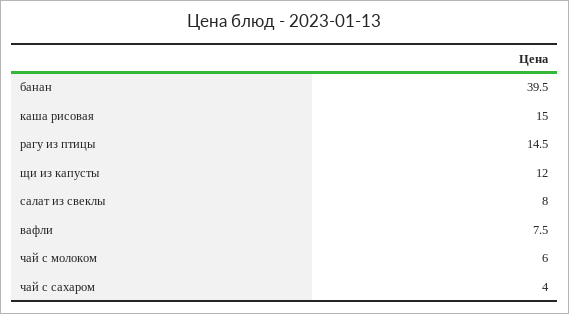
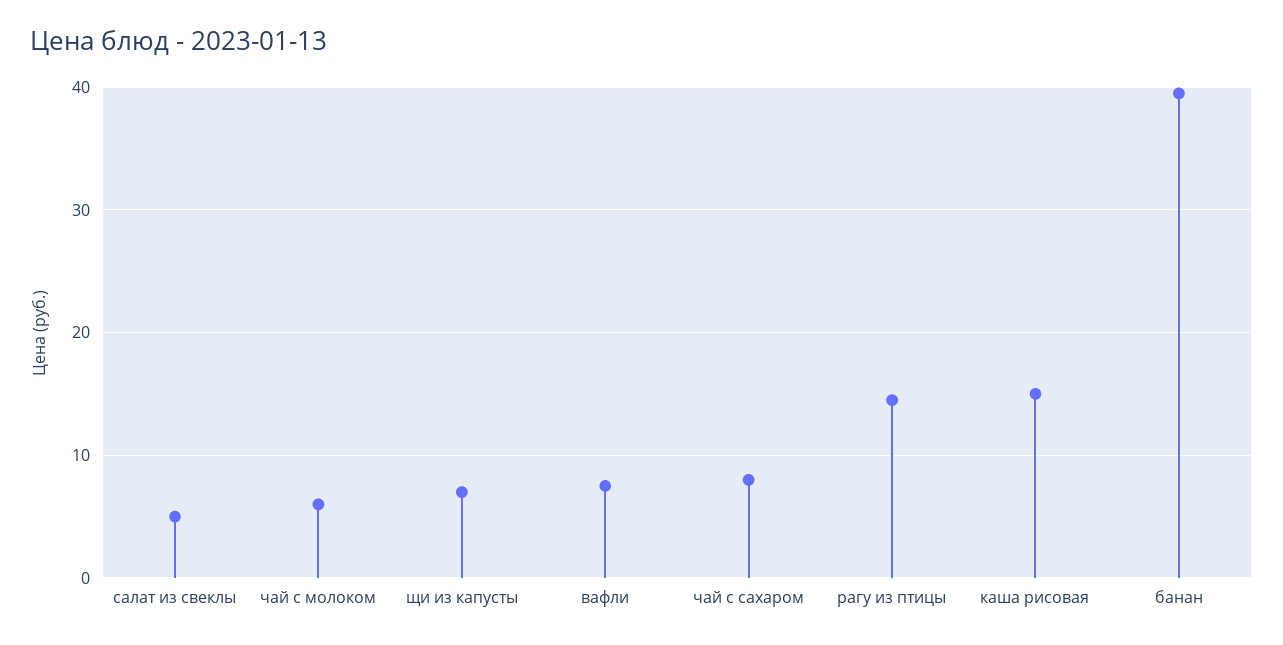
щи из капусты: 12 -> 7
салат из свеклы: 8 -> 5
чай с сахаром: 4 -> 8

